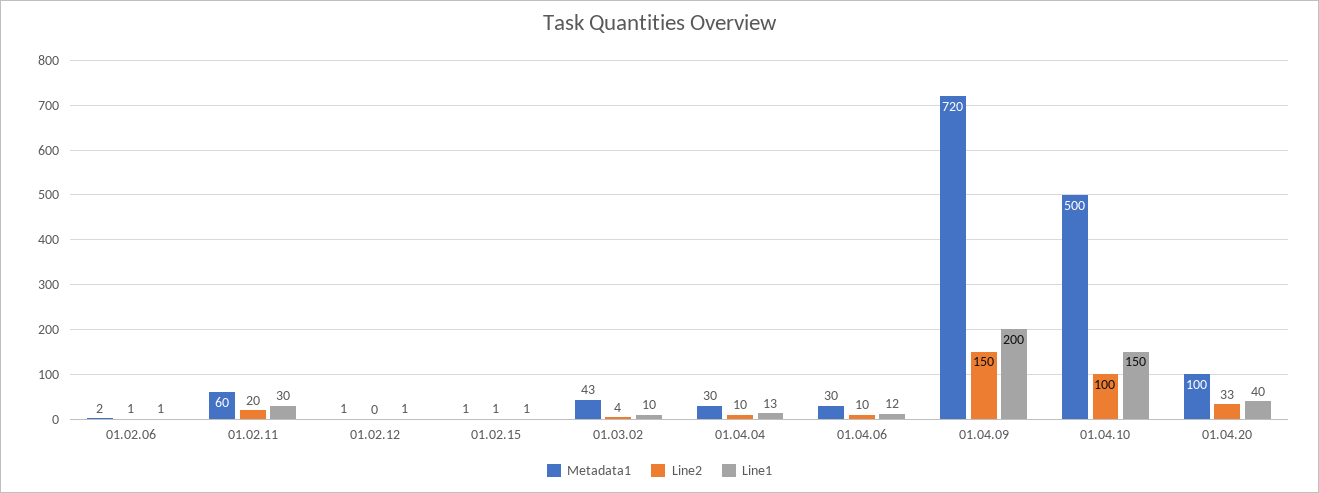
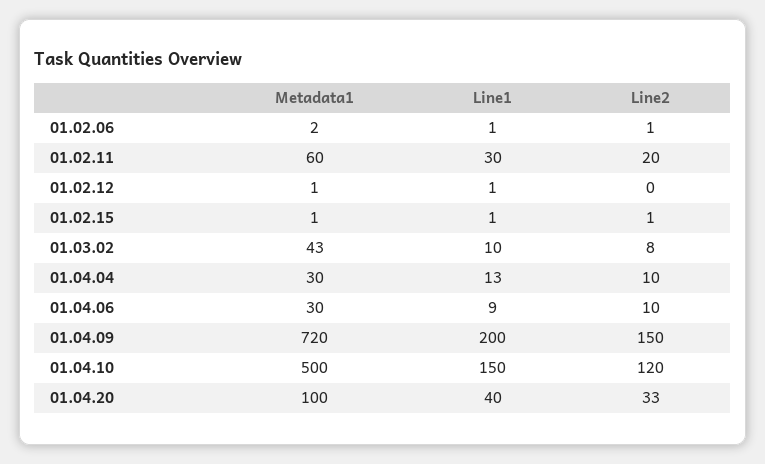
Line2, 01.03.02: 4 -> 8
Line1, 01.04.06: 12 -> 9
Line2, 01.04.10: 100 -> 120

